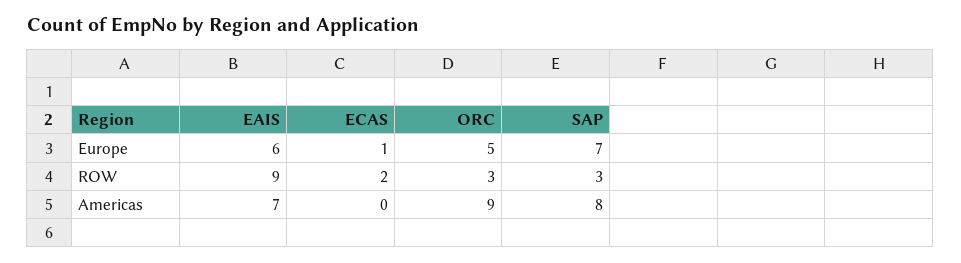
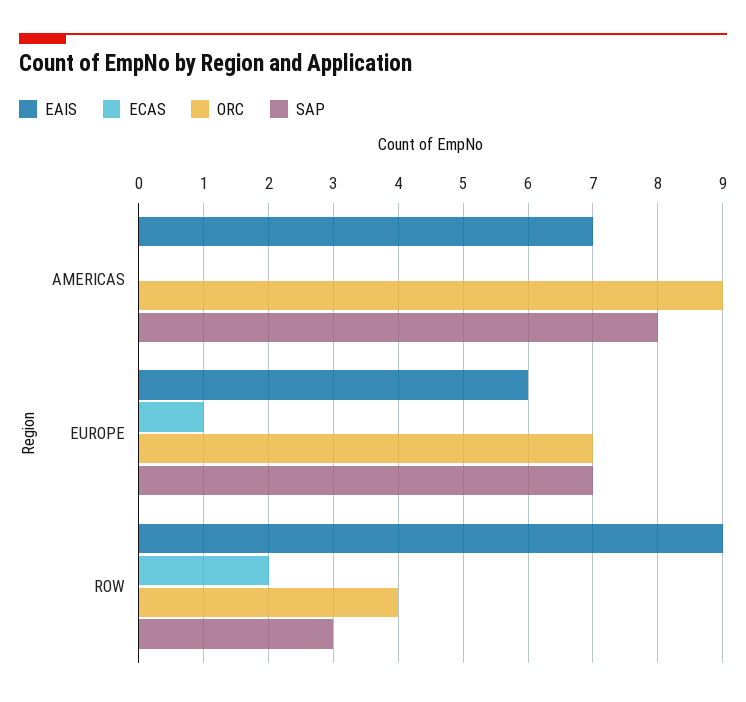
ORC, Europe: 5 -> 7
ORC, ROW: 3 -> 4

